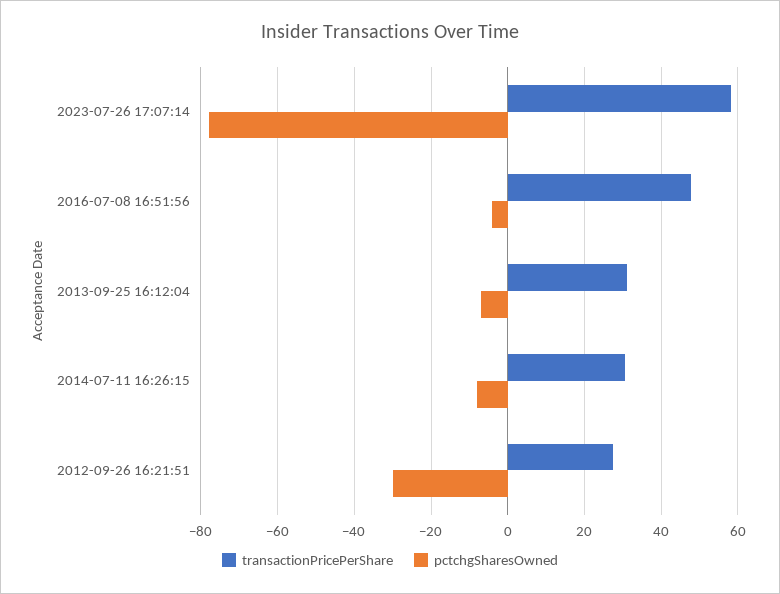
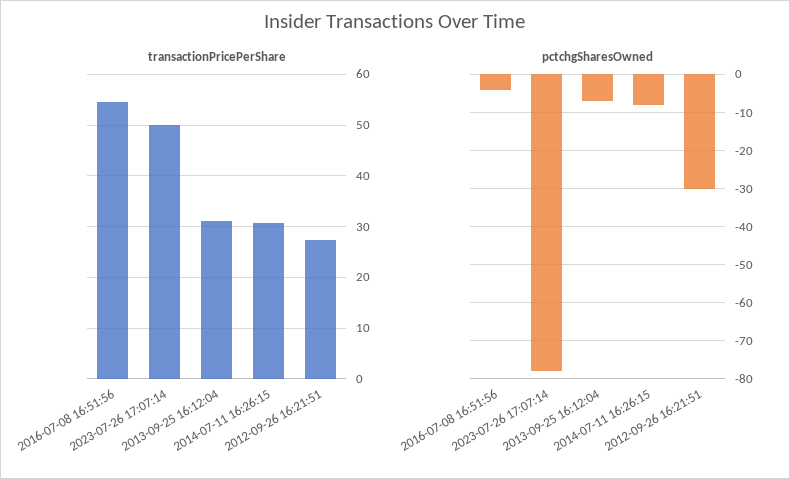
transactionPricePerShare, 2023-07-26 17:07:14: 58 -> 50
transactionPricePerShare, 2016-07-08 16:51:56: 48 -> 54

